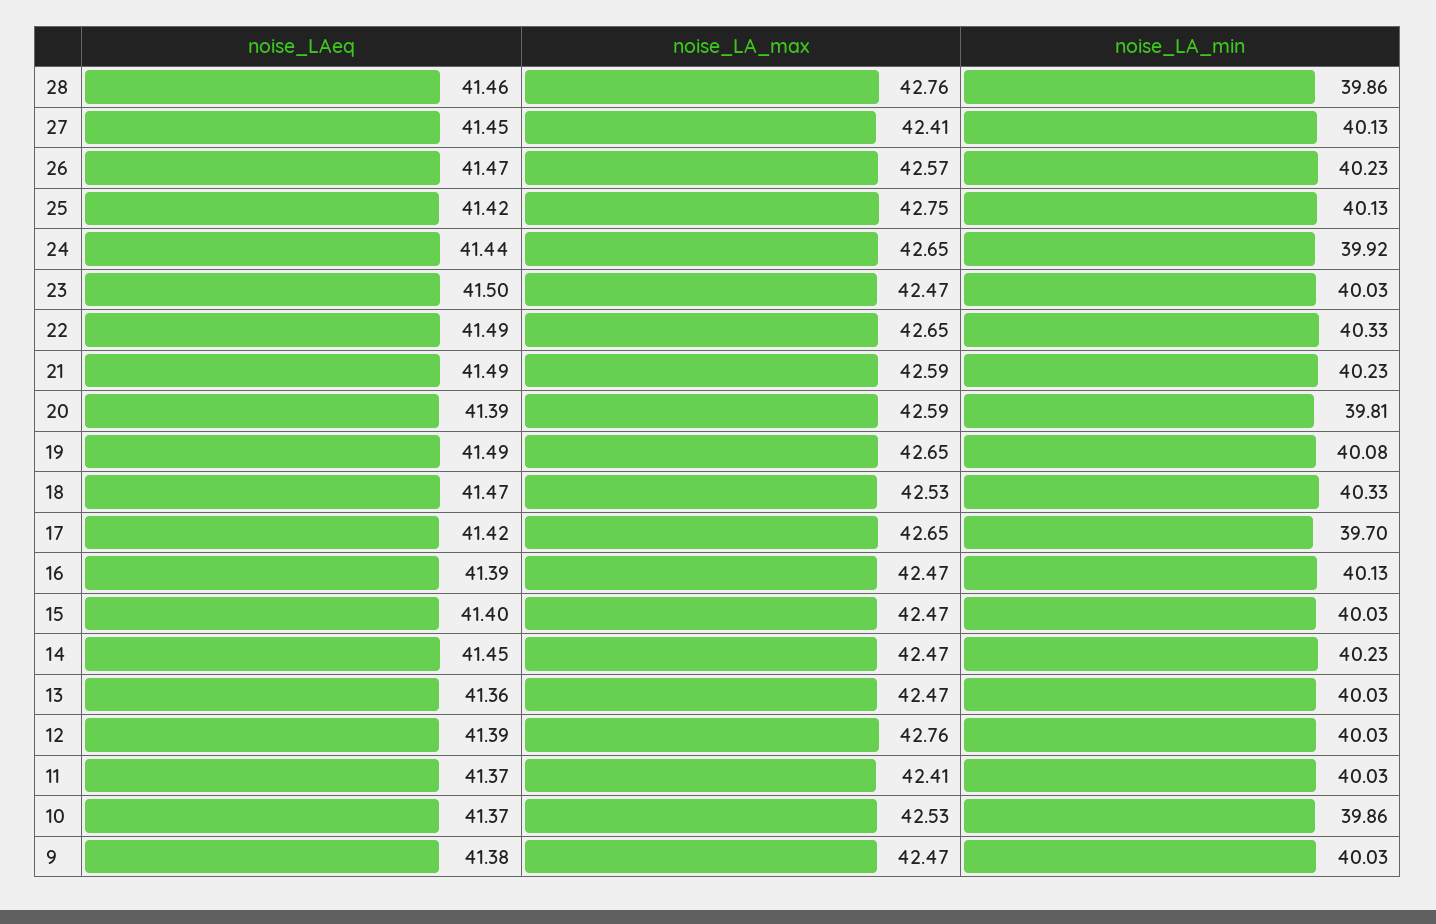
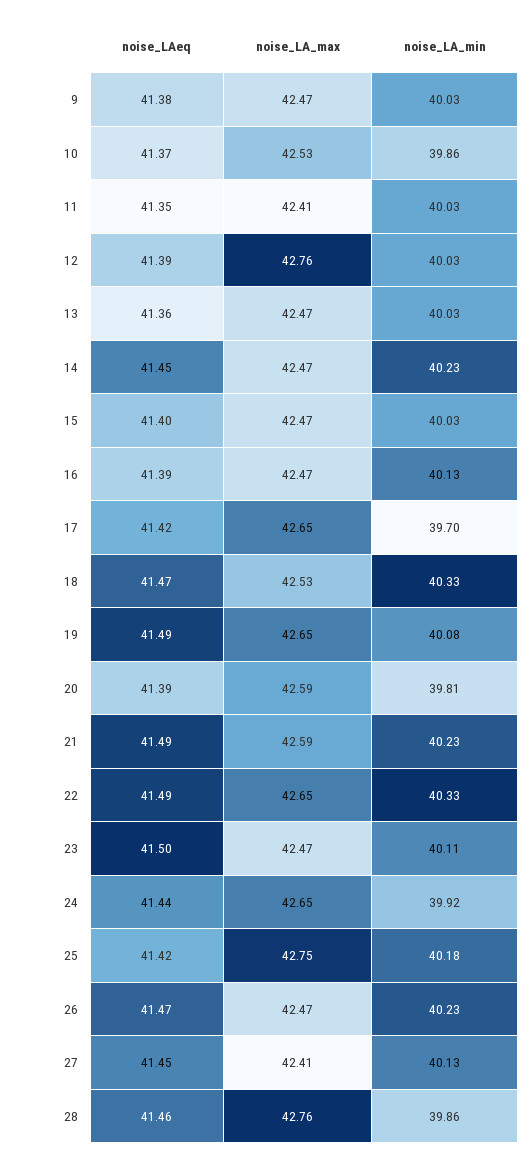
noise_LA_max, 26: 42.57 -> 42.47
noise_LA_min, 25: 40.13 -> 40.18
noise_LA_min, 23: 40.03 -> 40.11
noise_LAeq, 11: 41.37 -> 41.35

